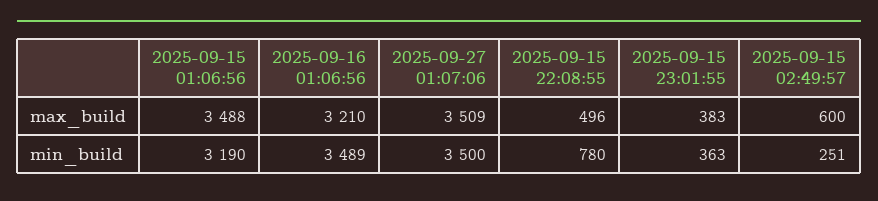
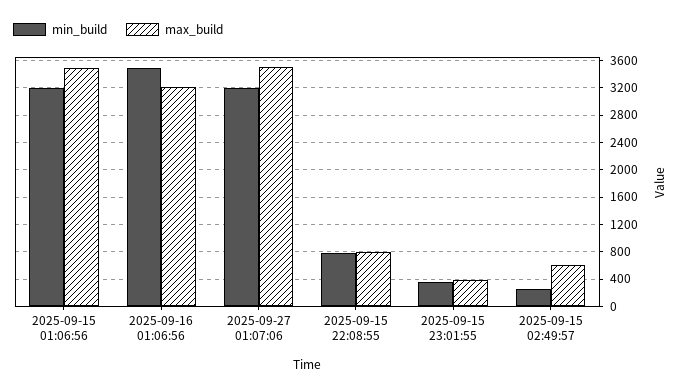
max_build, 2025-09-15 22:08:55: 496 -> 800
min_build, 2025-09-27 01:07:06: 3500 -> 3200

